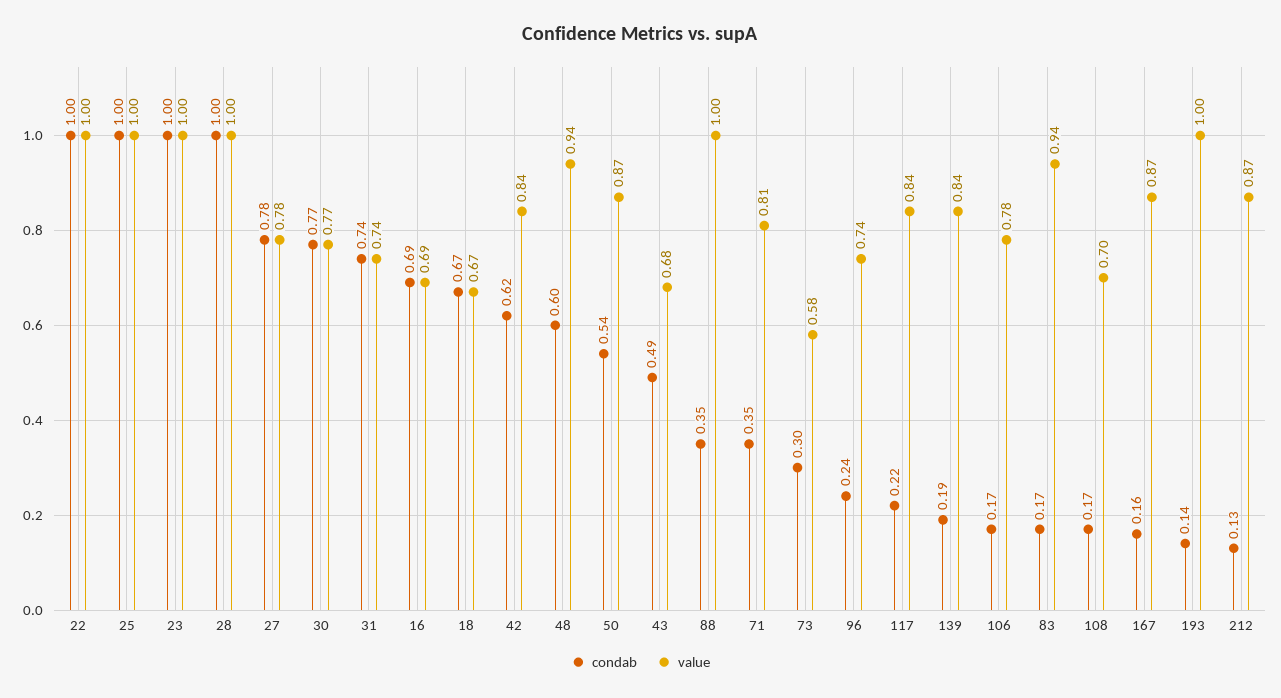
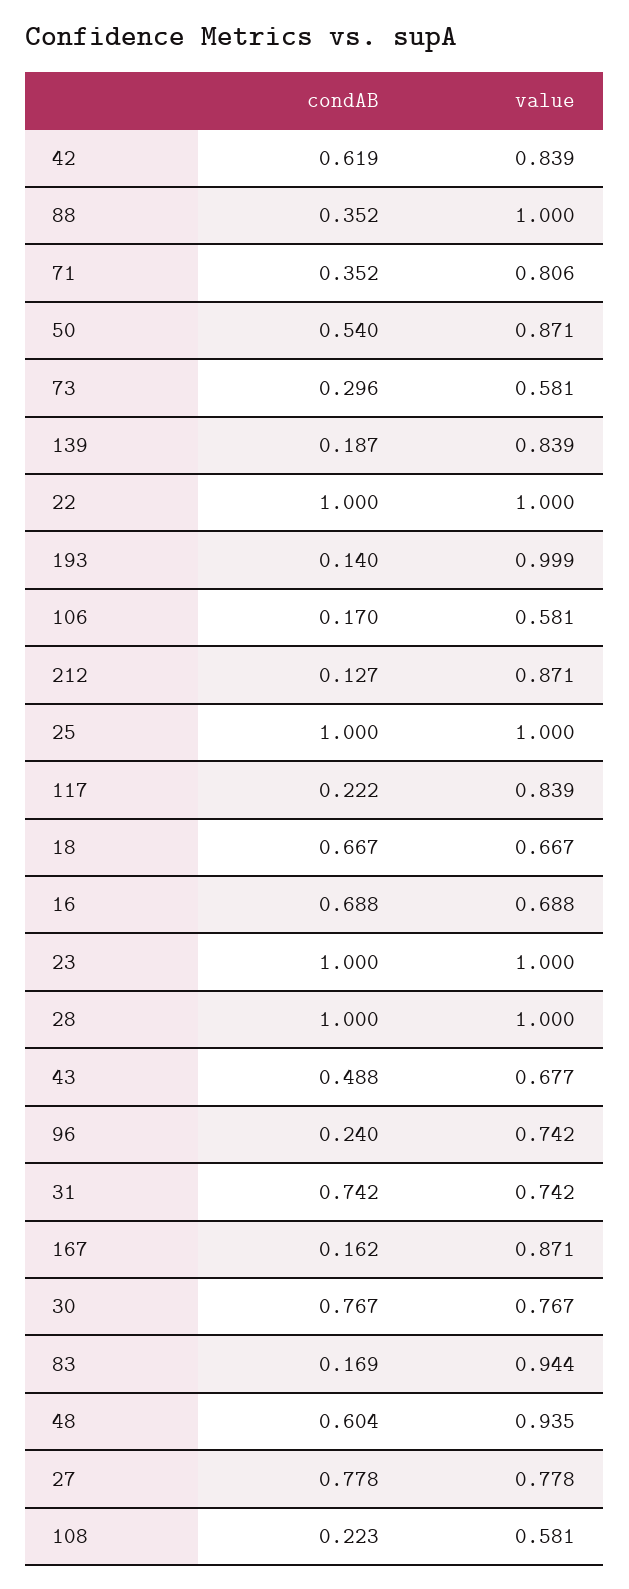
value, 106: 0.78 -> 0.581
condab, 108: 0.17 -> 0.223
value, 108: 0.7 -> 0.581

